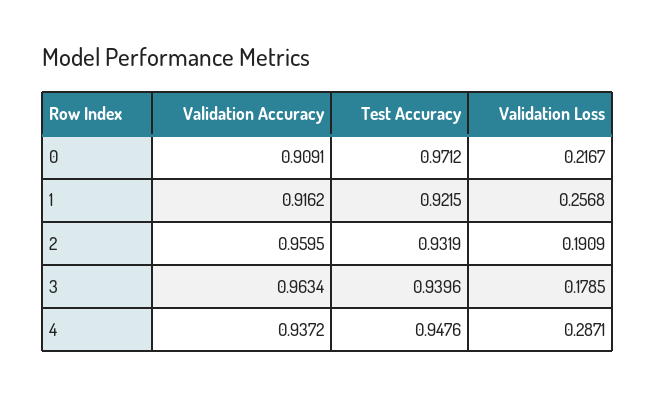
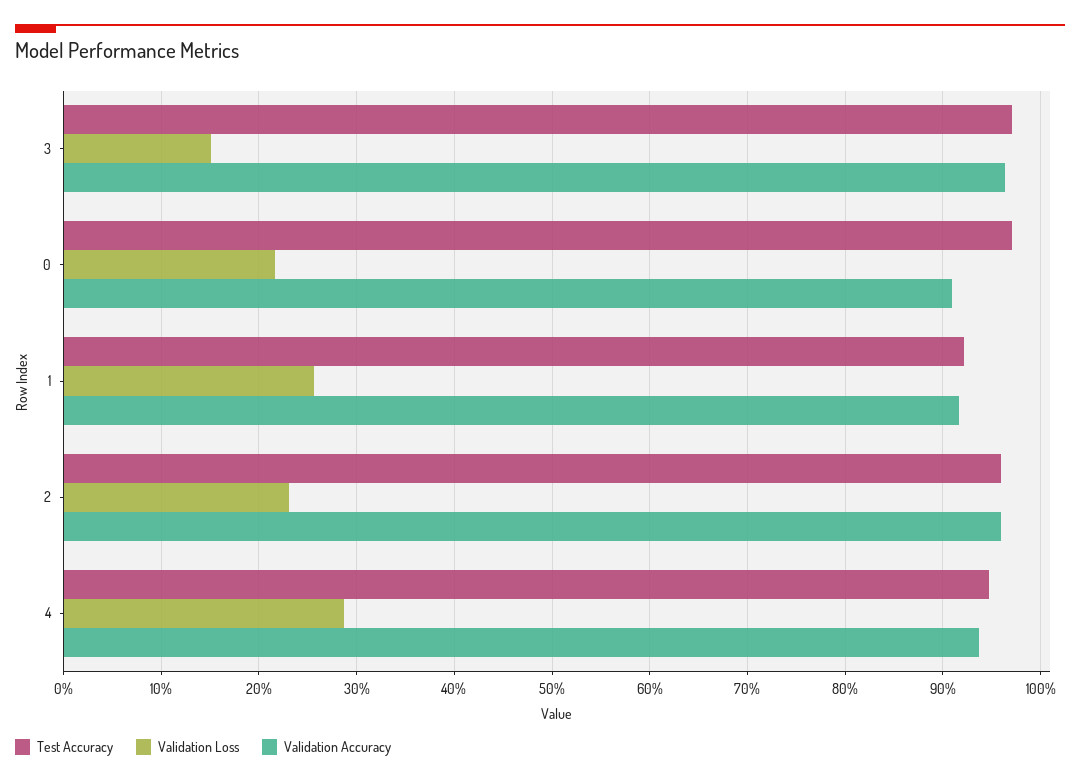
Test Accuracy, 2: 0.9319 -> 0.96
Validation Loss, 2: 0.1909 -> 0.23
Test Accuracy, 3: 0.9396 -> 0.97
Validation Loss, 3: 0.1785 -> 0.15

